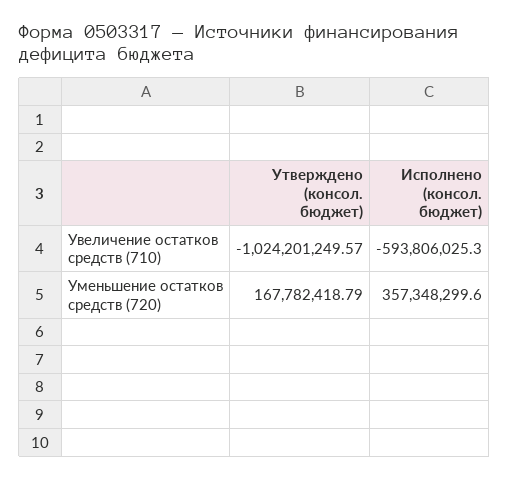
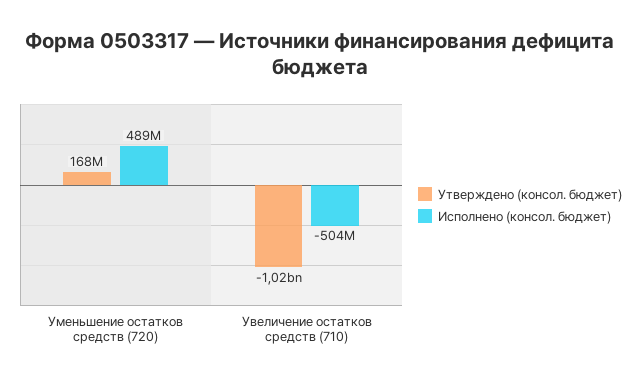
Исполнено (консол. бюджет), Увеличение остатков средств (710): -593806025.3 -> -504000000
Исполнено (консол. бюджет), Уменьшение остатков средств (720): 357348299.6 -> 489000000

